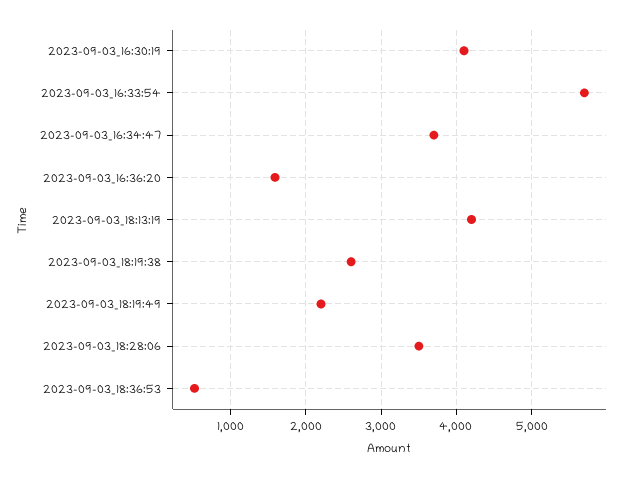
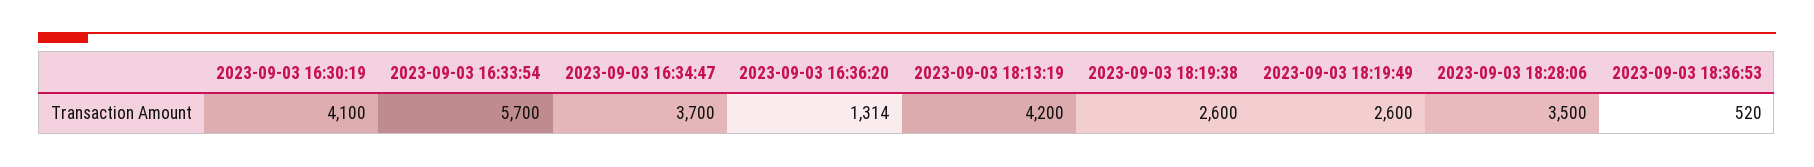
2023-09-03_16:36:20: 1600 -> 1314
2023-09-03_18:19:49: 2200 -> 2600

